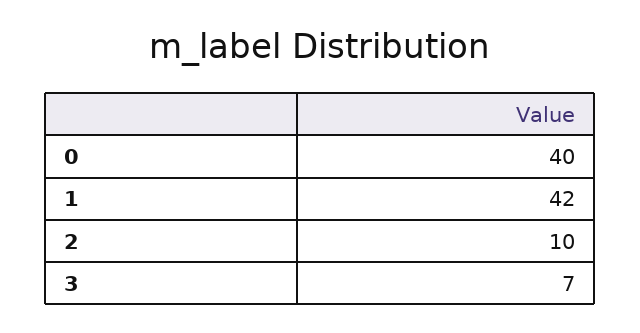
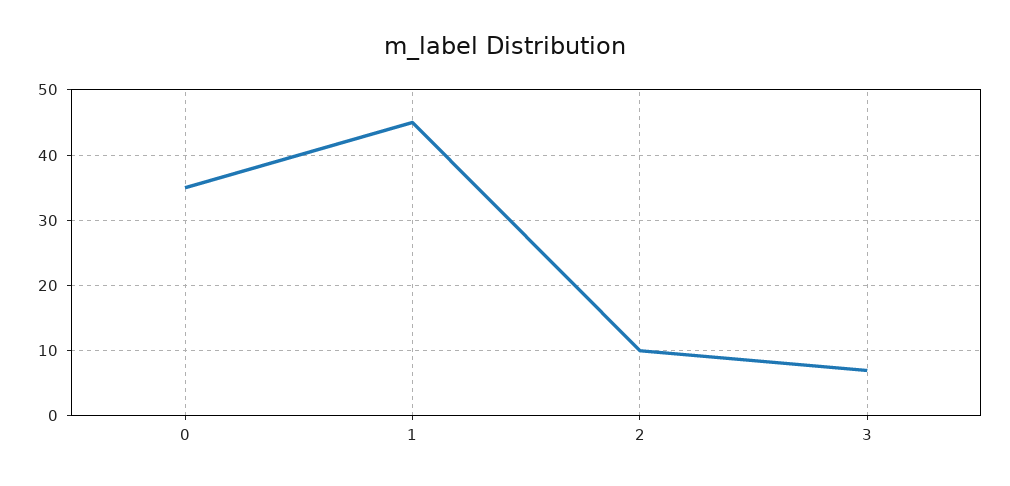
0: 40 -> 35
1: 42 -> 45

